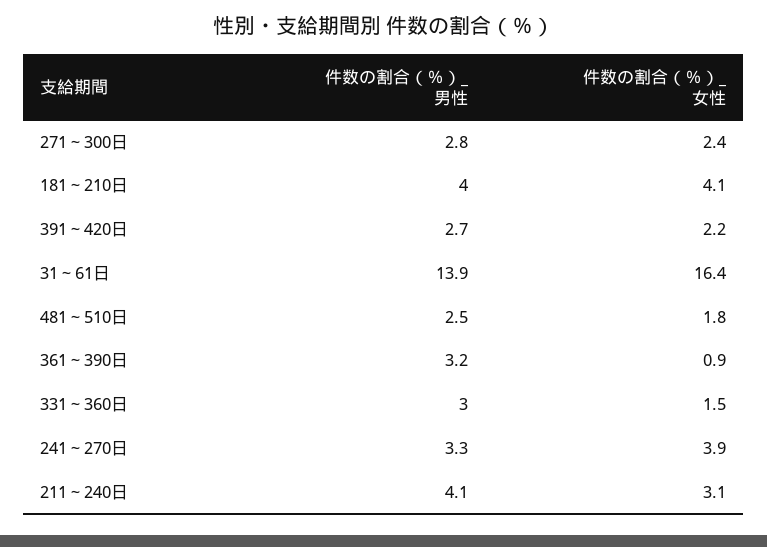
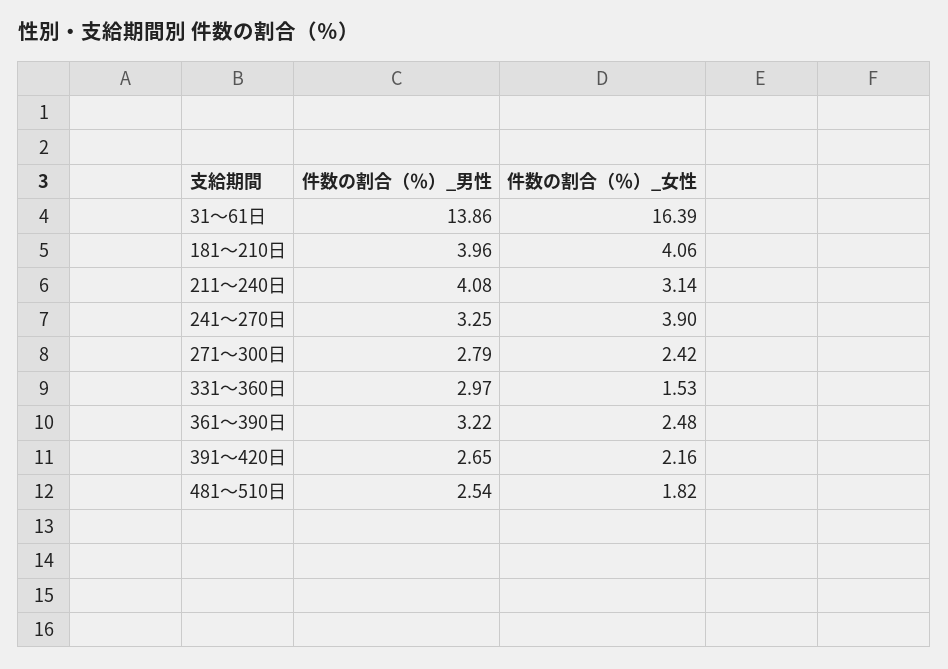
件数の割合（％）_女性, 361～390日: 0.9 -> 2.48

